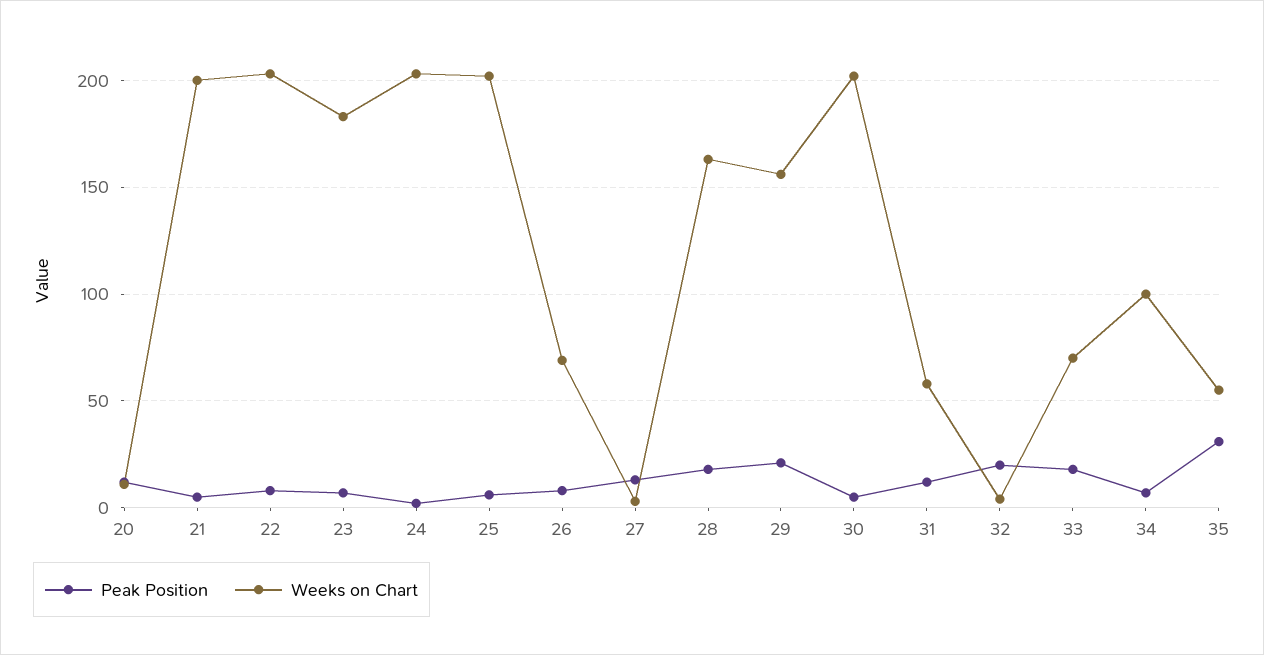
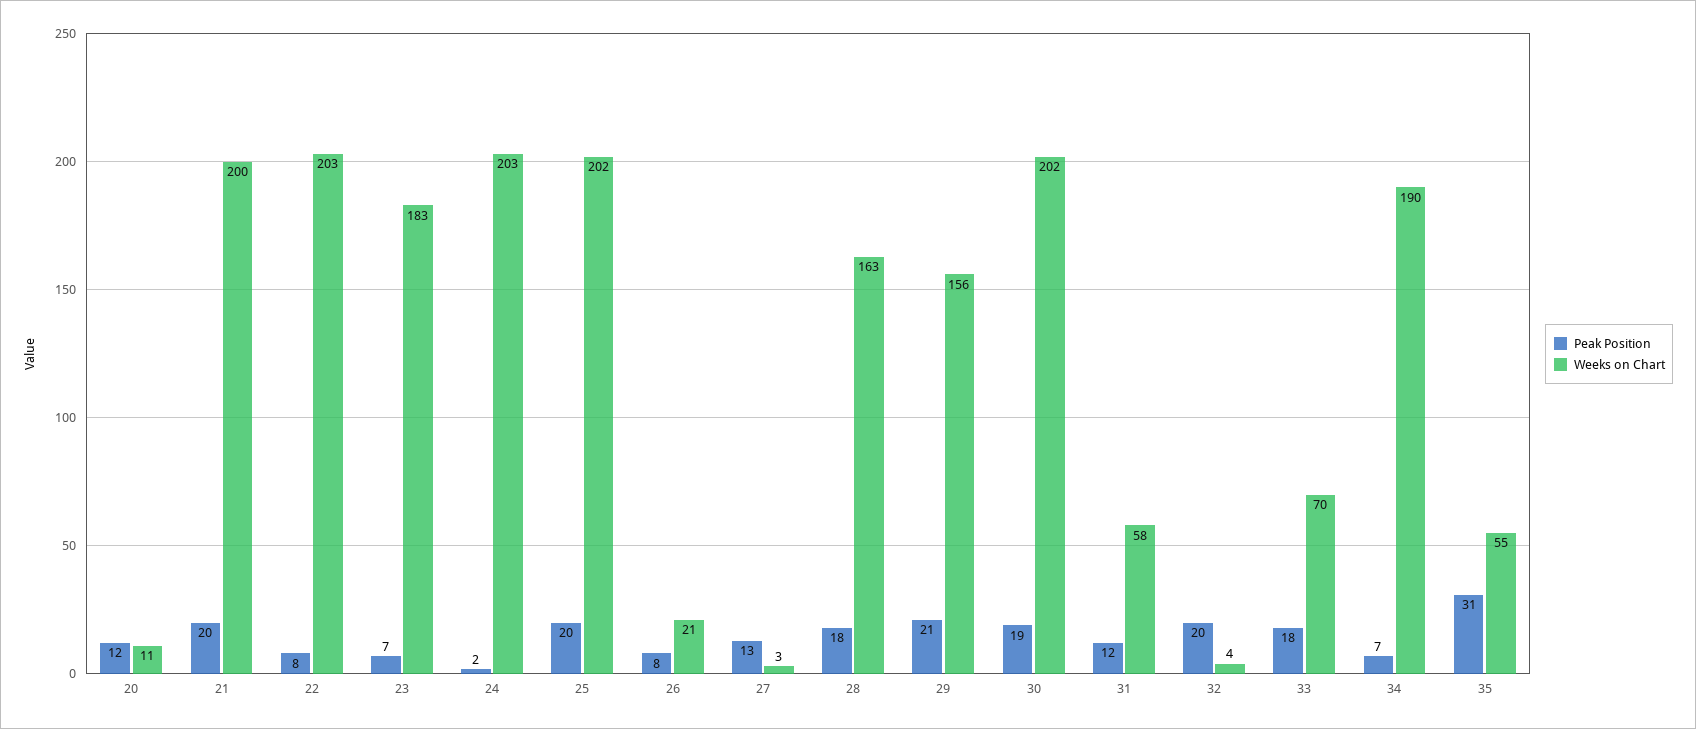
Peak Position, 21: 5 -> 20
Peak Position, 25: 5 -> 20
Weeks on Chart, 26: 70 -> 21
Peak Position, 30: 5 -> 19
Weeks on Chart, 34: 100 -> 190

